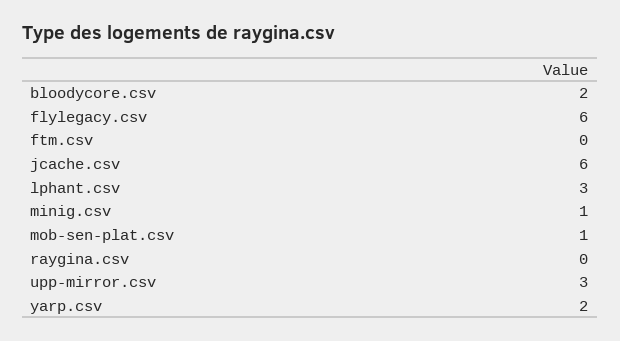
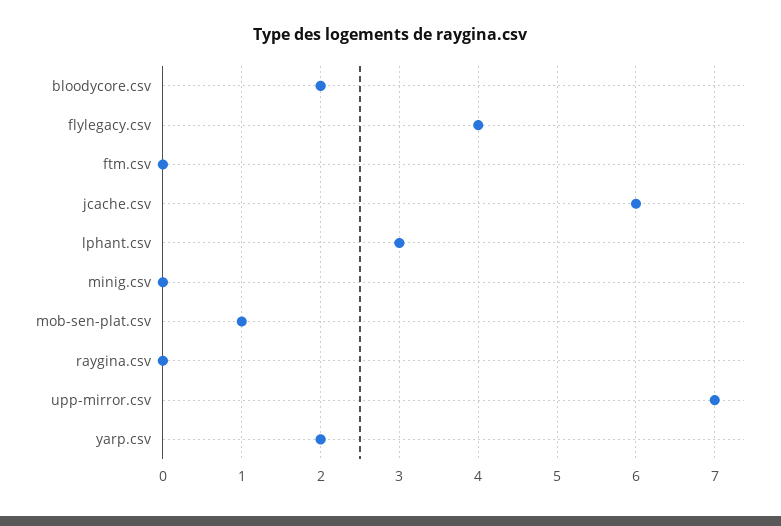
flylegacy.csv: 6 -> 4
minig.csv: 1 -> 0
upp-mirror.csv: 3 -> 7

